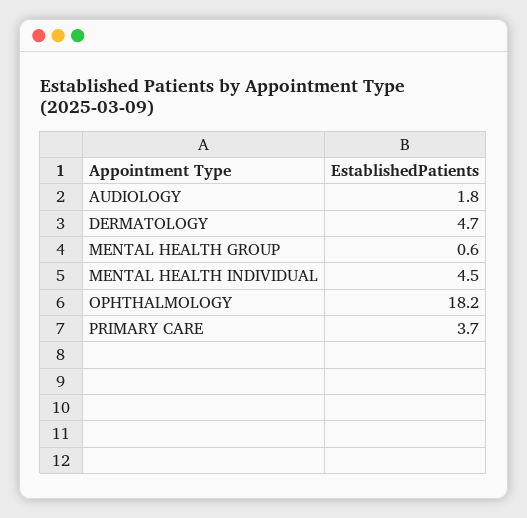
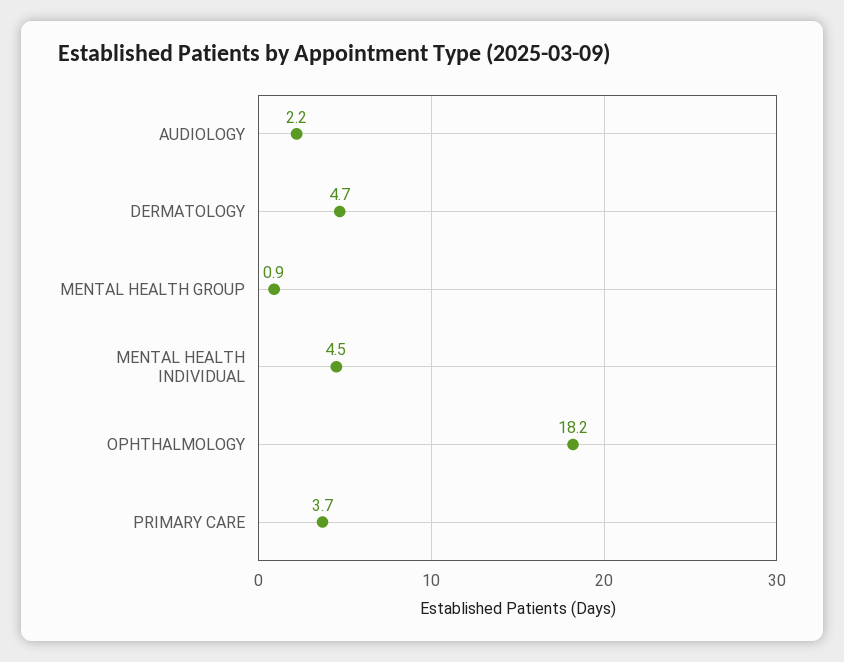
AUDIOLOGY: 1.8 -> 2.2
MENTAL HEALTH GROUP: 0.6 -> 0.9

